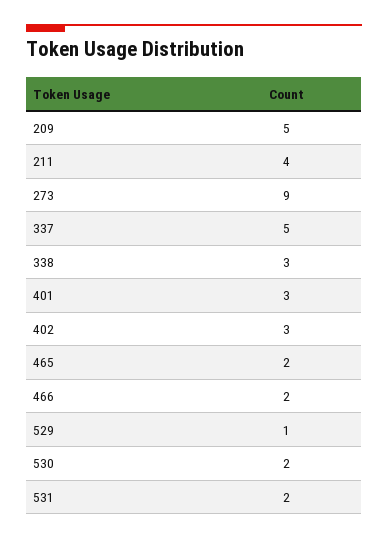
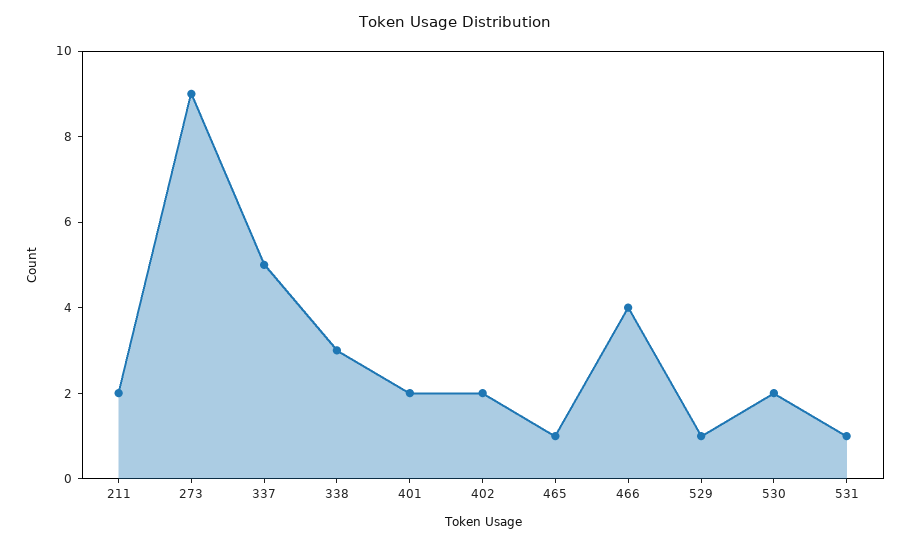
209: 5 -> none
211: 4 -> 2
401: 3 -> 2
402: 3 -> 2
465: 2 -> 1
466: 2 -> 4
531: 2 -> 1

